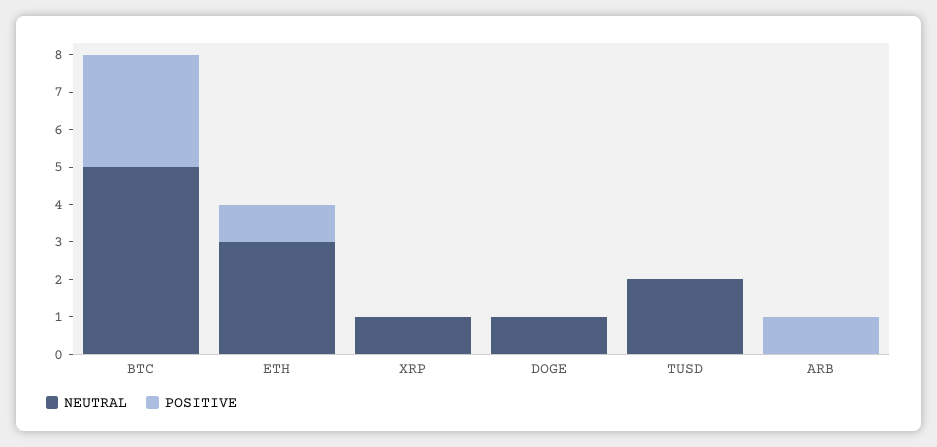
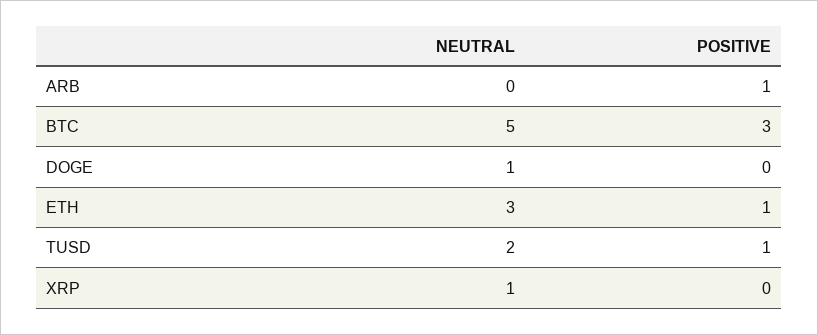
POSITIVE, TUSD: 0 -> 1

